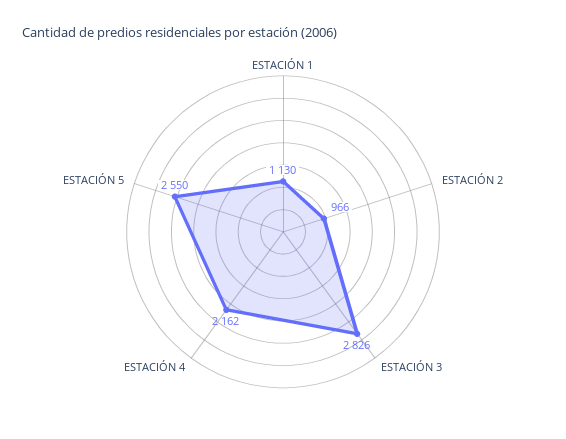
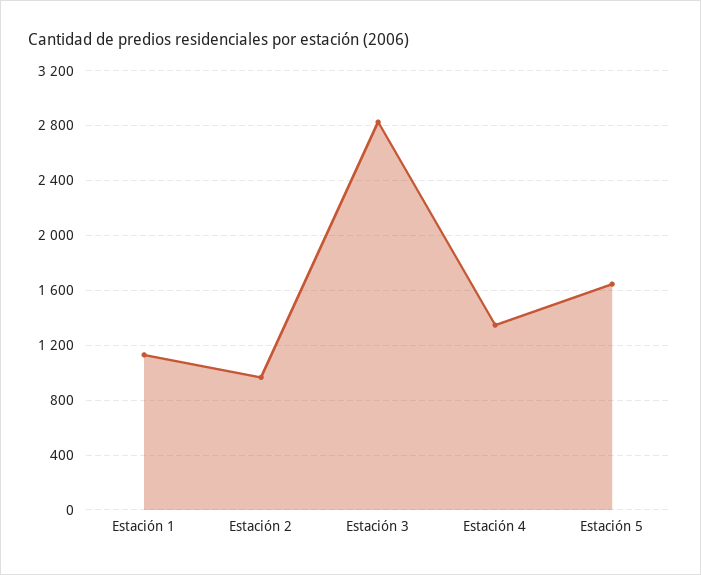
ESTACIÓN 4: 2162 -> 1350
ESTACIÓN 5: 2550 -> 1650

